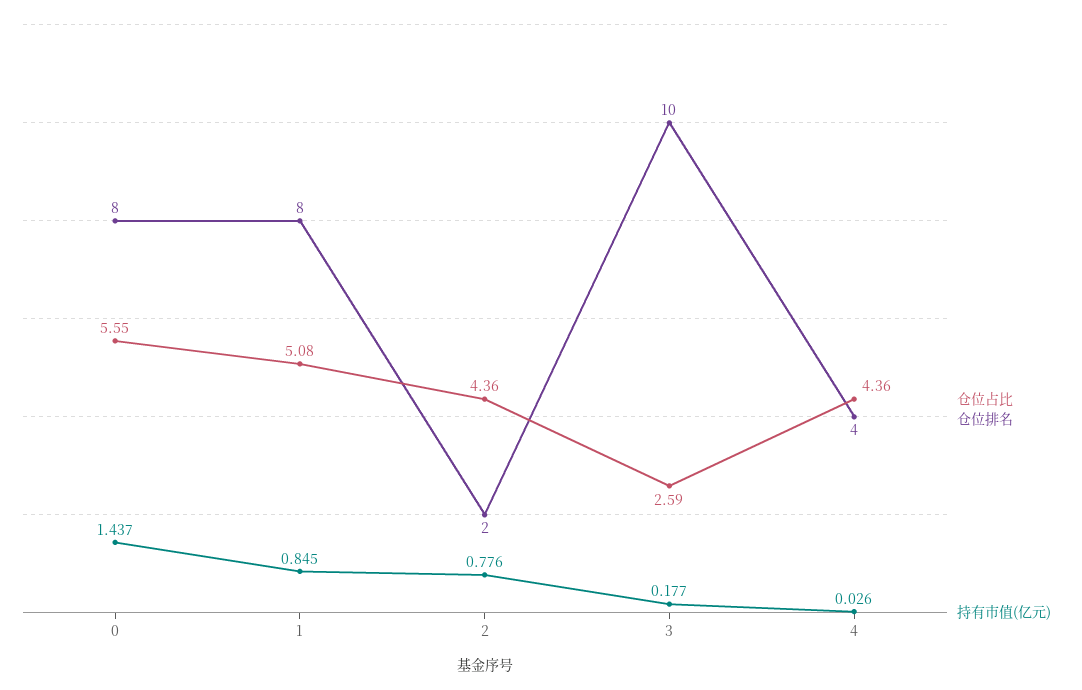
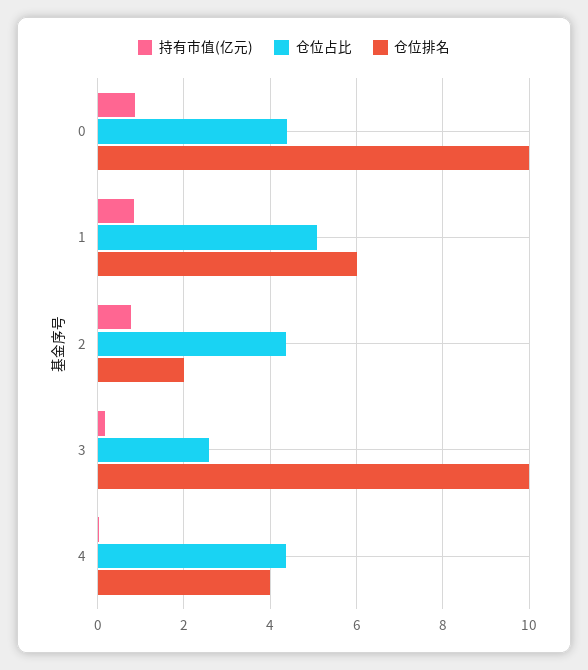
仓位占比, 0: 5.55 -> 4.4
仓位排名, 0: 8 -> 10
持有市值(亿元), 0: 1.437 -> 0.8
仓位排名, 1: 8 -> 6

